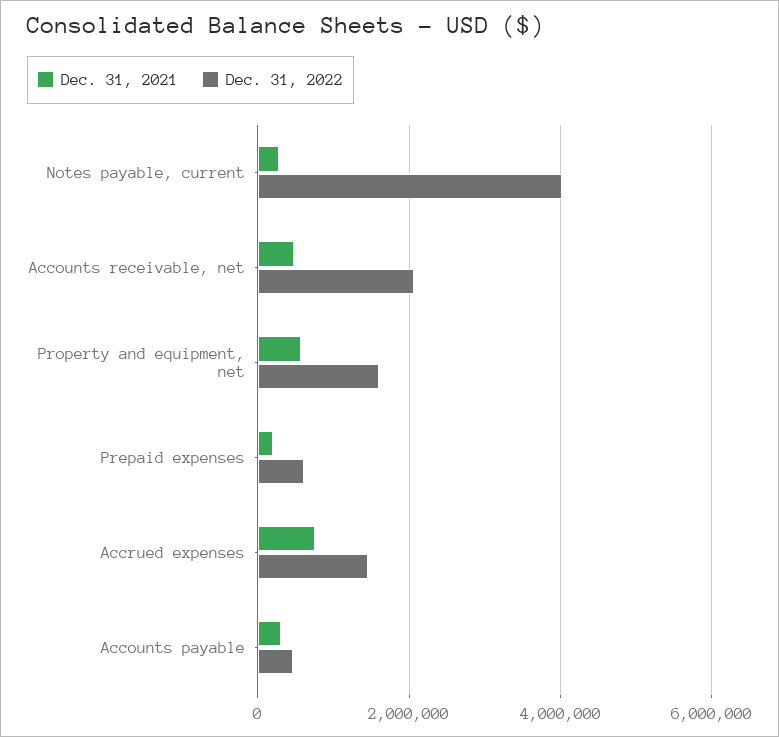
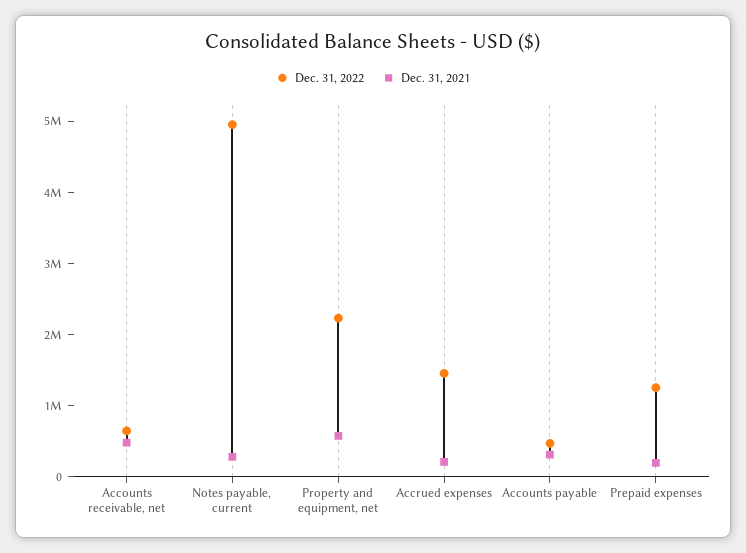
Dec. 31, 2022, Notes payable, current: 4000000 -> 5000000
Dec. 31, 2022, Accounts receivable, net: 2000000 -> 600000
Dec. 31, 2022, Property and equipment, net: 1600000 -> 2200000
Dec. 31, 2022, Prepaid expenses: 600000 -> 1200000
Dec. 31, 2021, Accrued expenses: 800000 -> 200000

